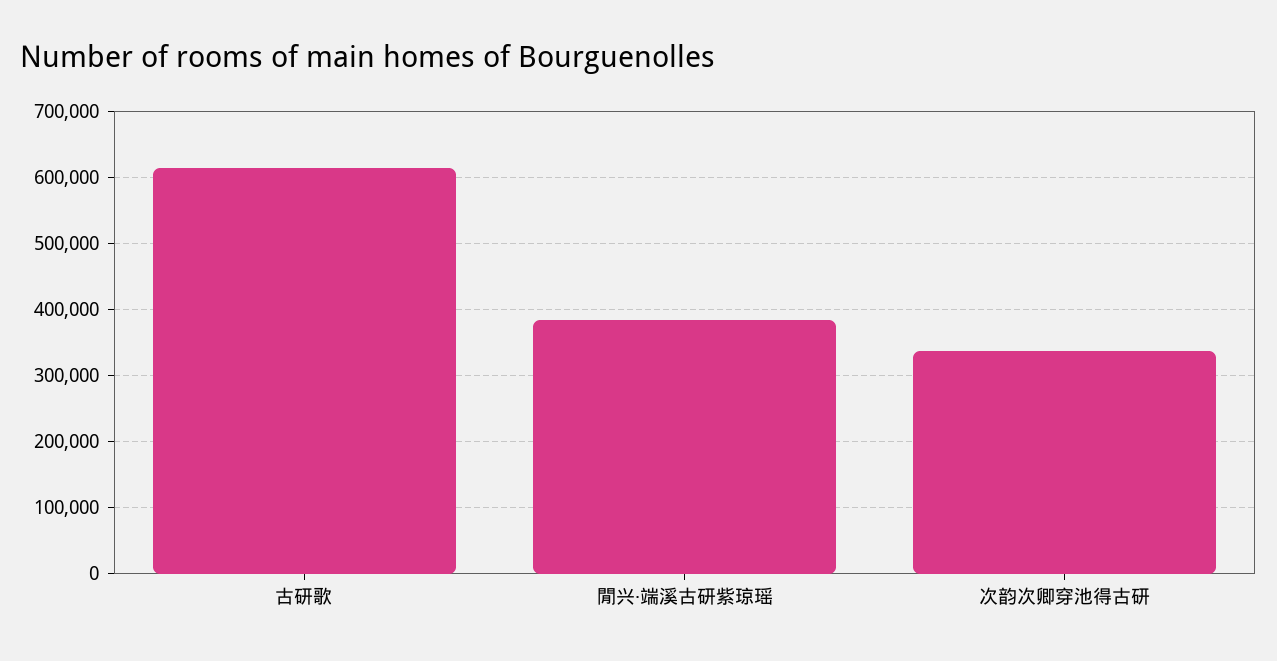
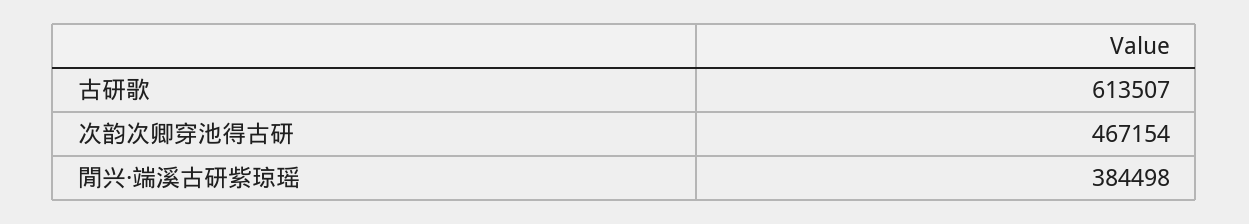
次韵次卿穿池得古研: 340000 -> 467154

